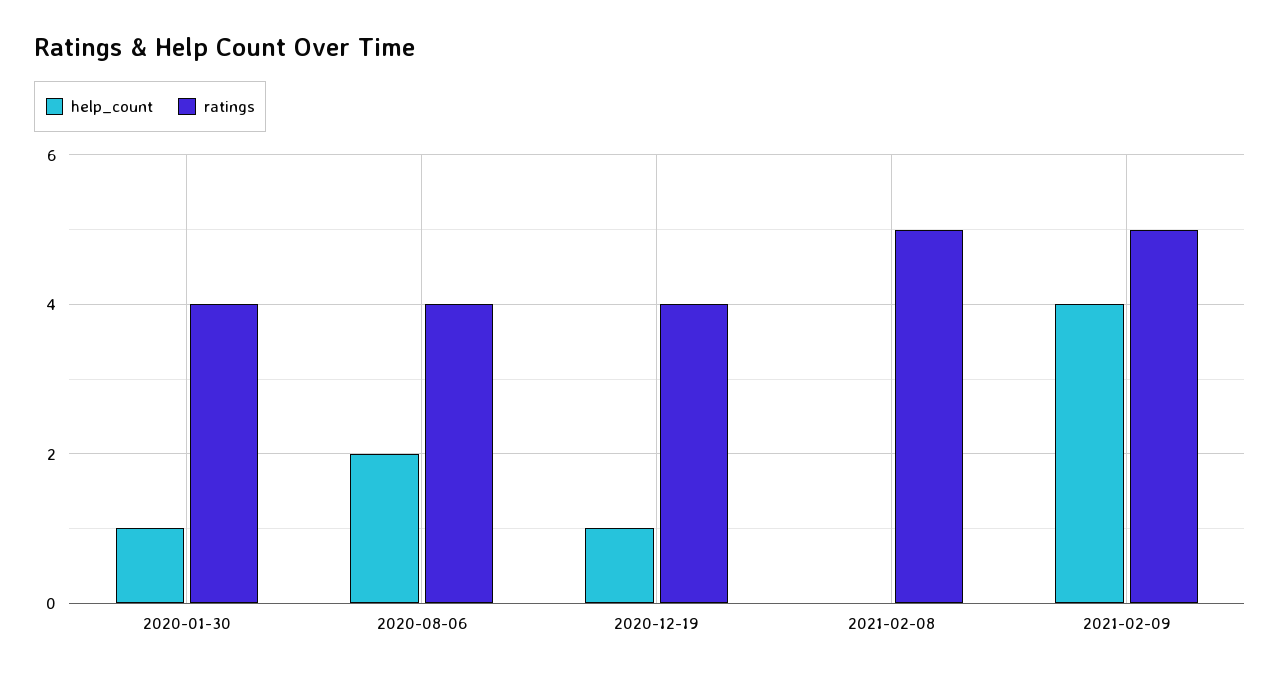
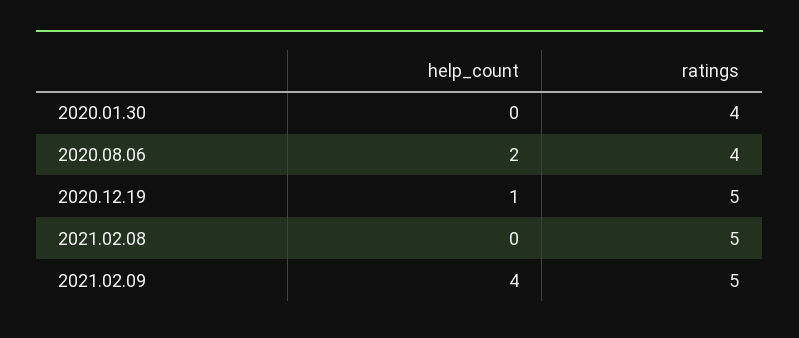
help_count, 2020-01-30: 1 -> 0
ratings, 2020-12-19: 4 -> 5

